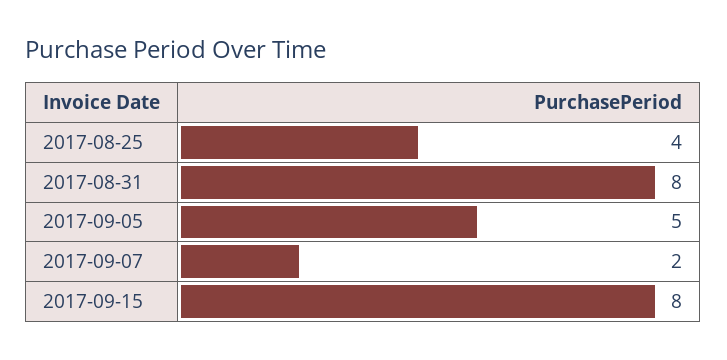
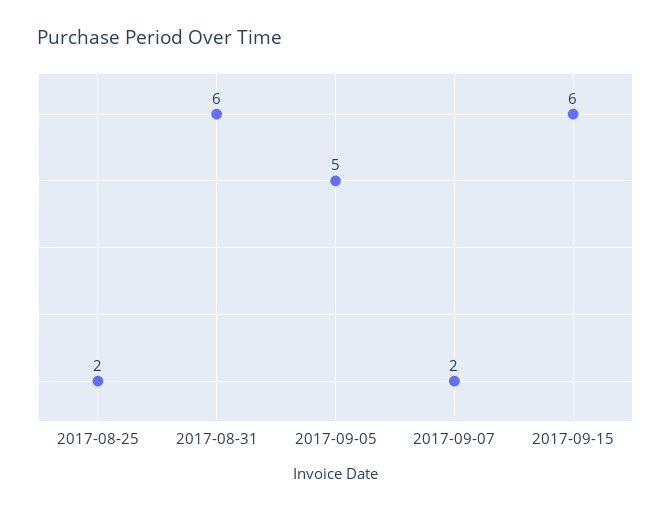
2017-08-25: 4 -> 2
2017-08-31: 8 -> 6
2017-09-15: 8 -> 6

